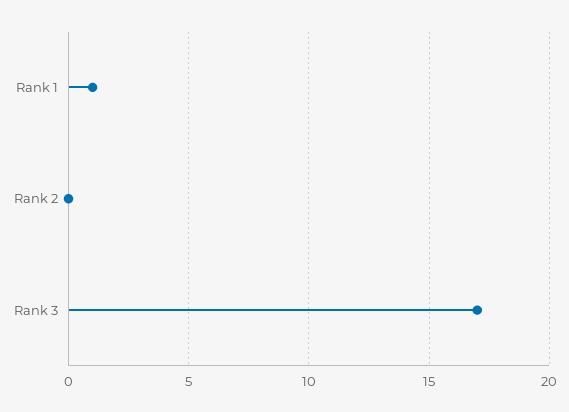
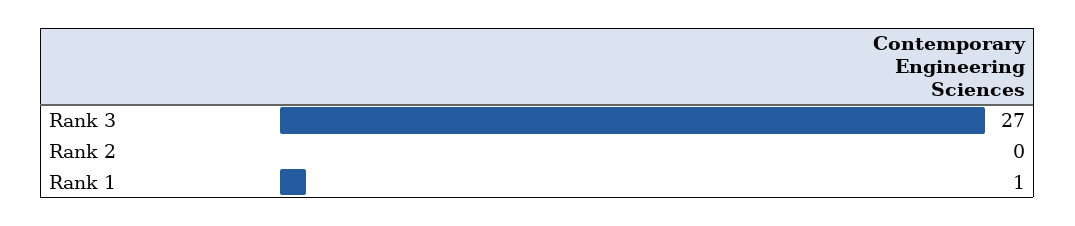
Rank 3: 17 -> 27

